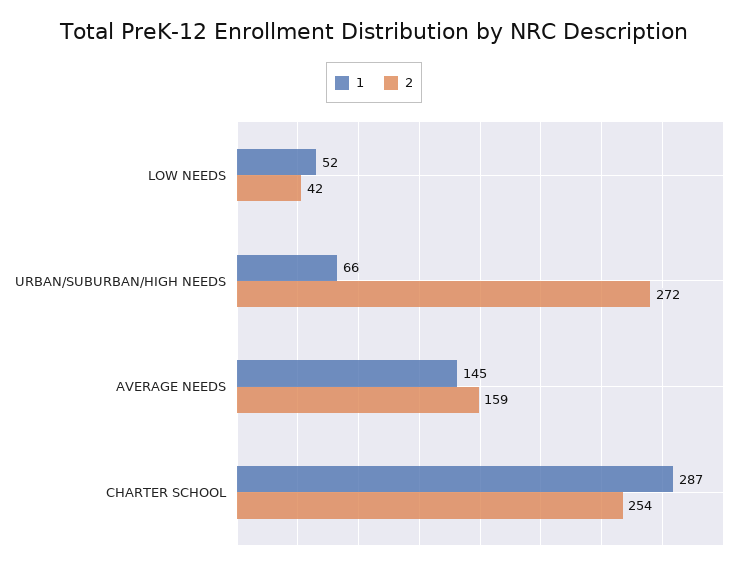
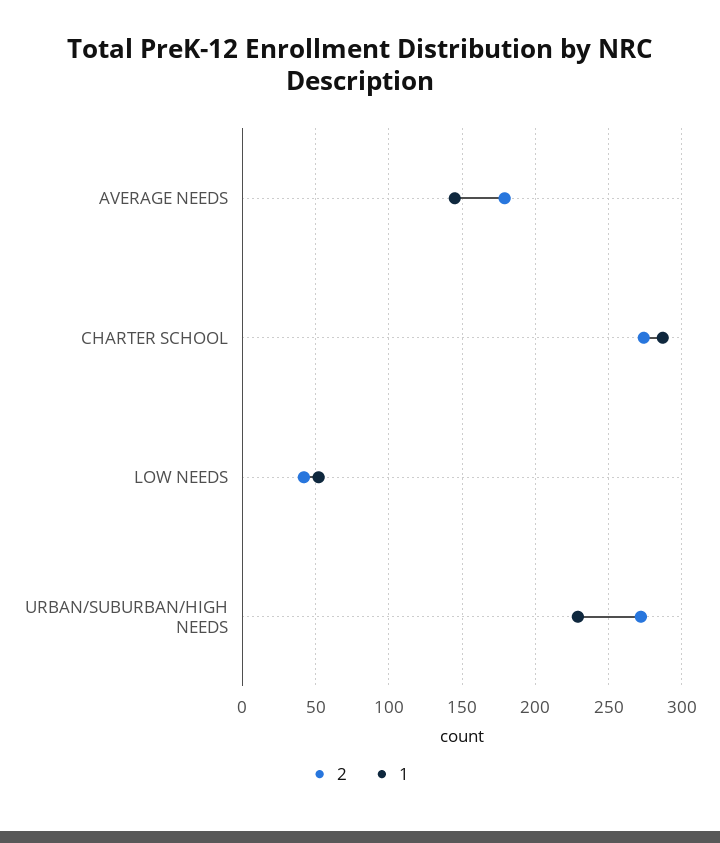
1, URBAN/SUBURBAN/HIGH NEEDS: 66 -> 230
2, AVERAGE NEEDS: 159 -> 180
2, CHARTER SCHOOL: 254 -> 275

